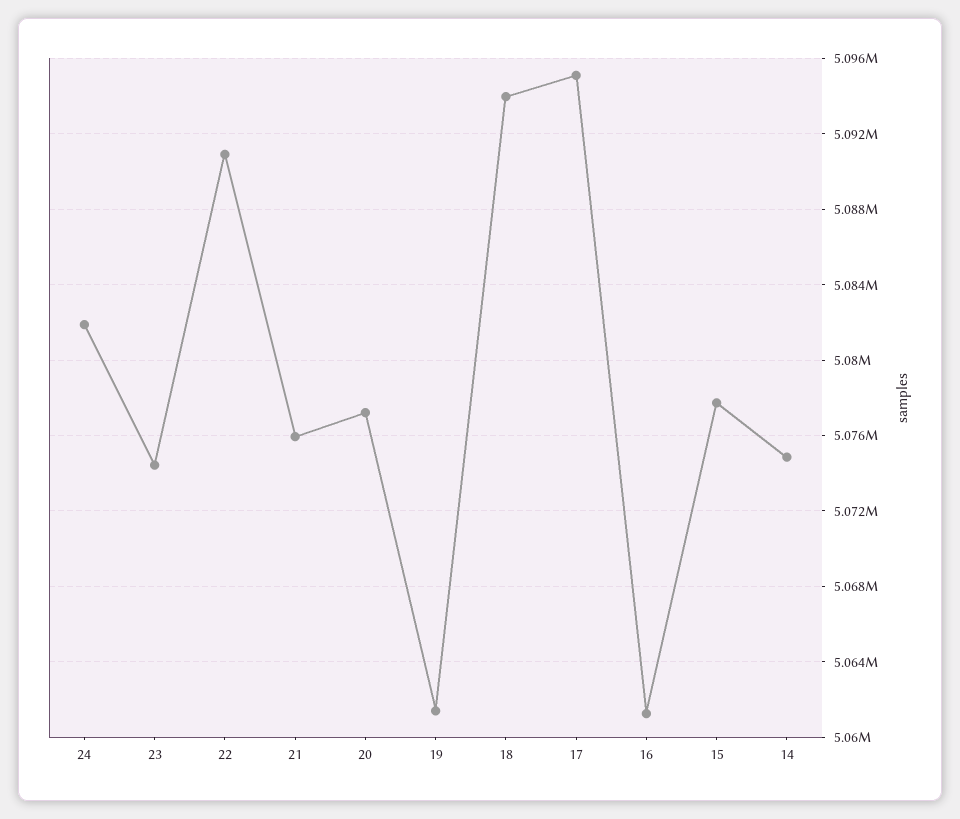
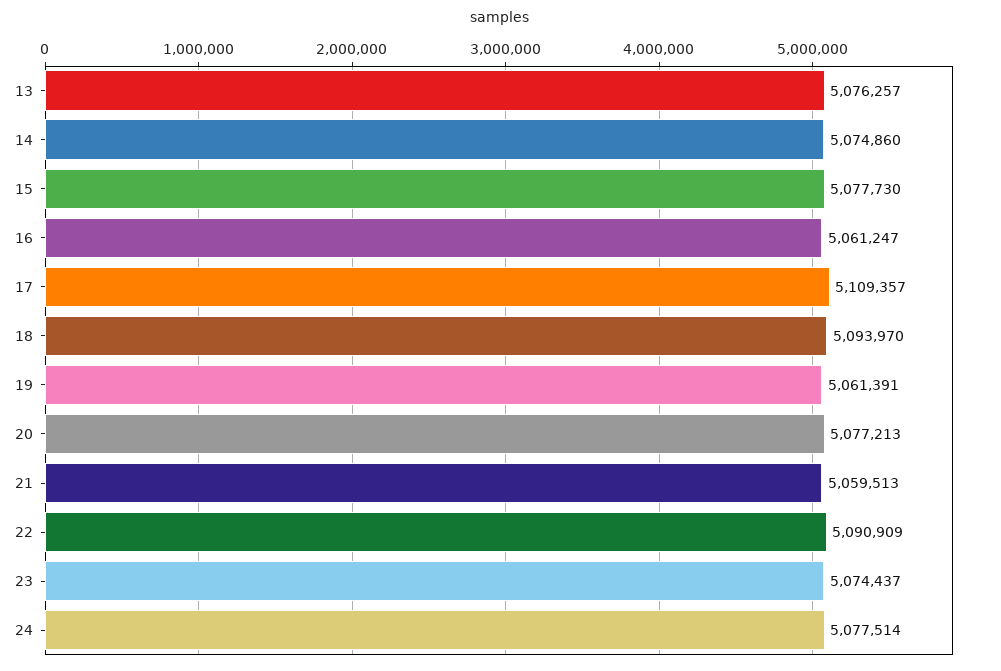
24: 5082000 -> 5077514
21: 5076000 -> 5059513
17: 5095000 -> 5109357
13: none -> 5076257

